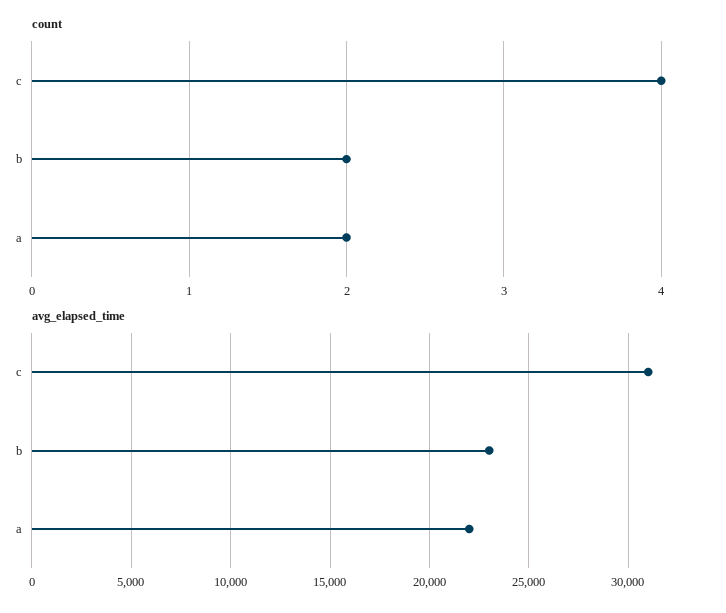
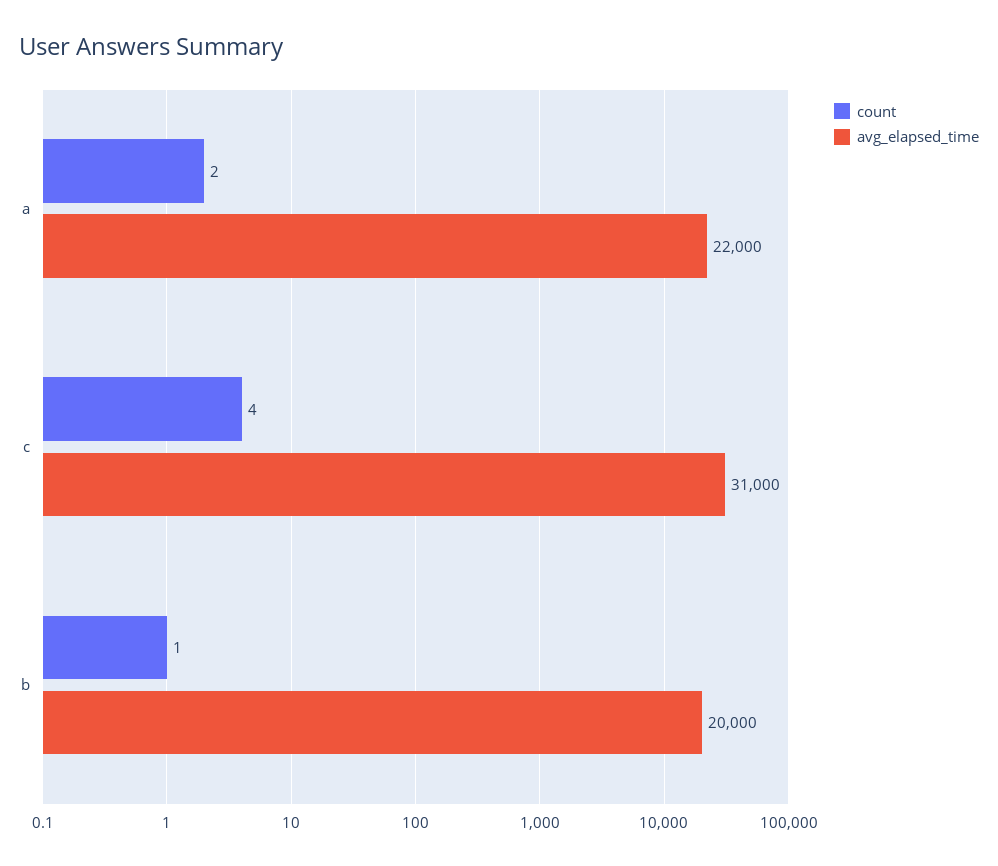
count, b: 2 -> 1
avg_elapsed_time, b: 23000 -> 20000

